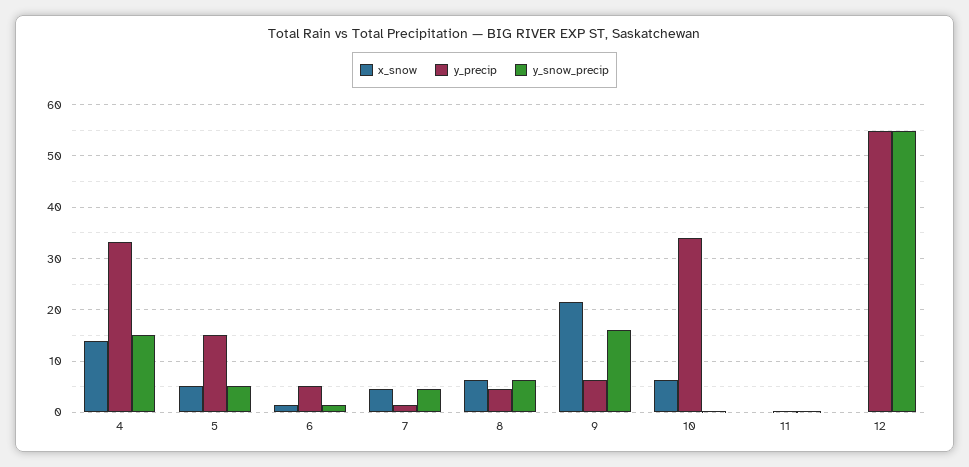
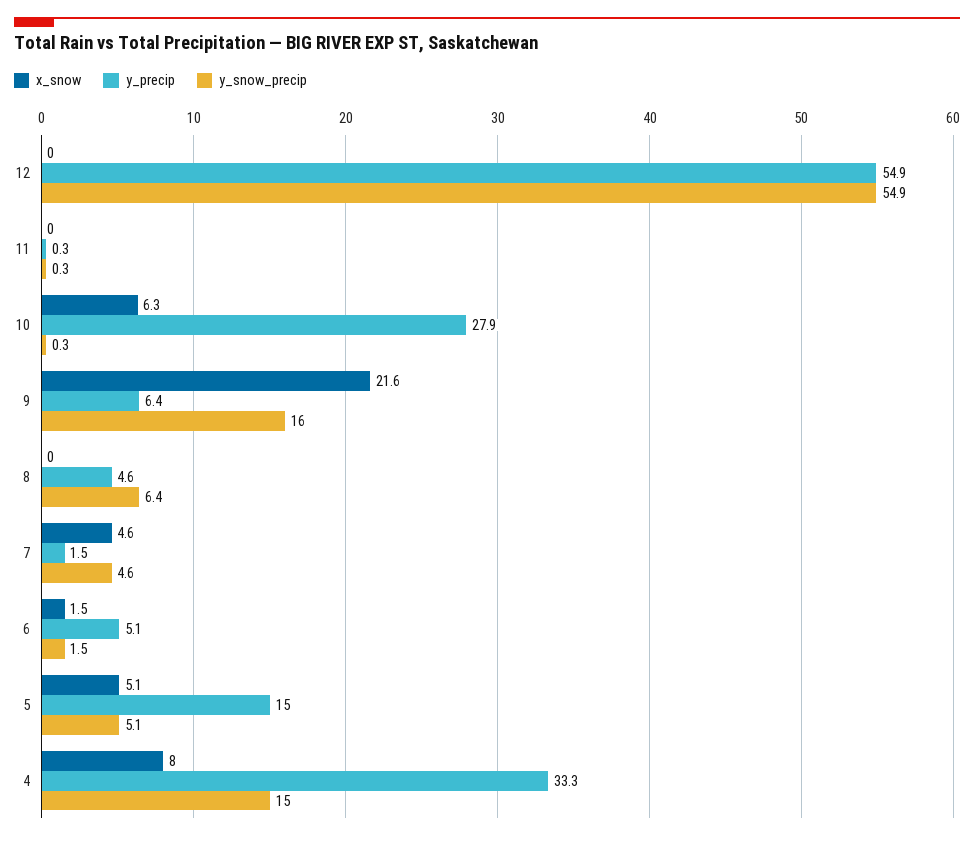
x_snow, 4: 14 -> 8
x_snow, 8: 6 -> 0
y_precip, 10: 34 -> 27.9

